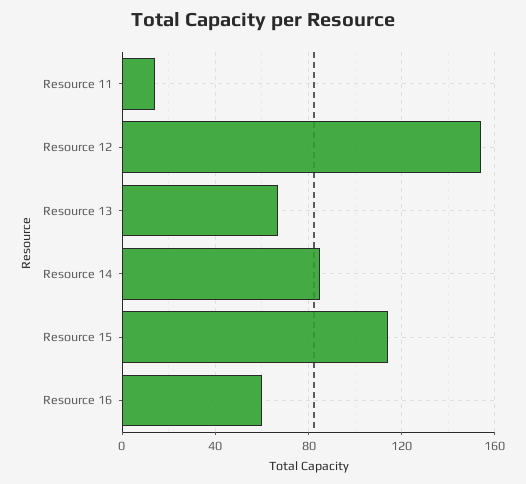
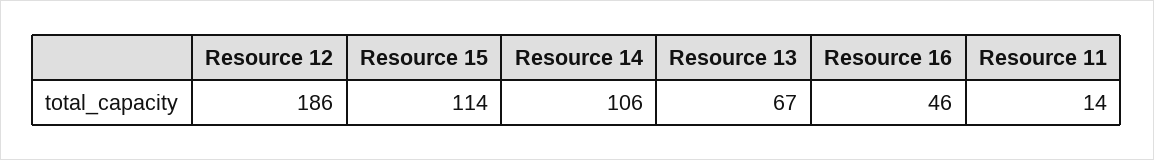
Resource 12: 155 -> 186
Resource 14: 85 -> 106
Resource 16: 60 -> 46

